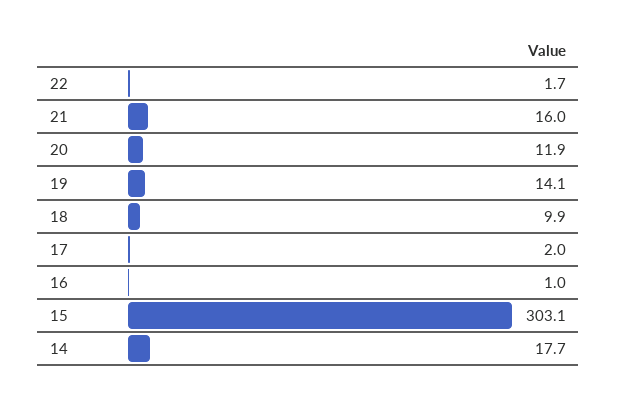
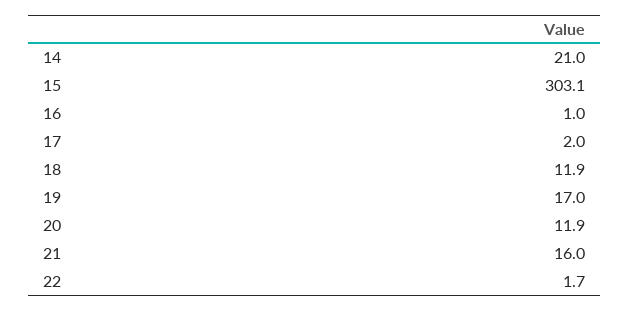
19: 14.1 -> 17
18: 9.9 -> 11.9
14: 17.7 -> 21

